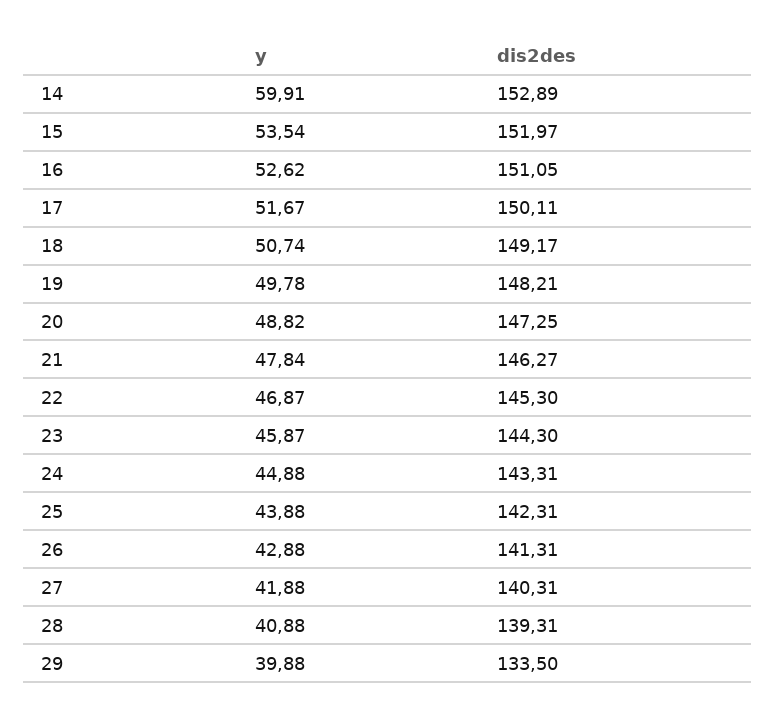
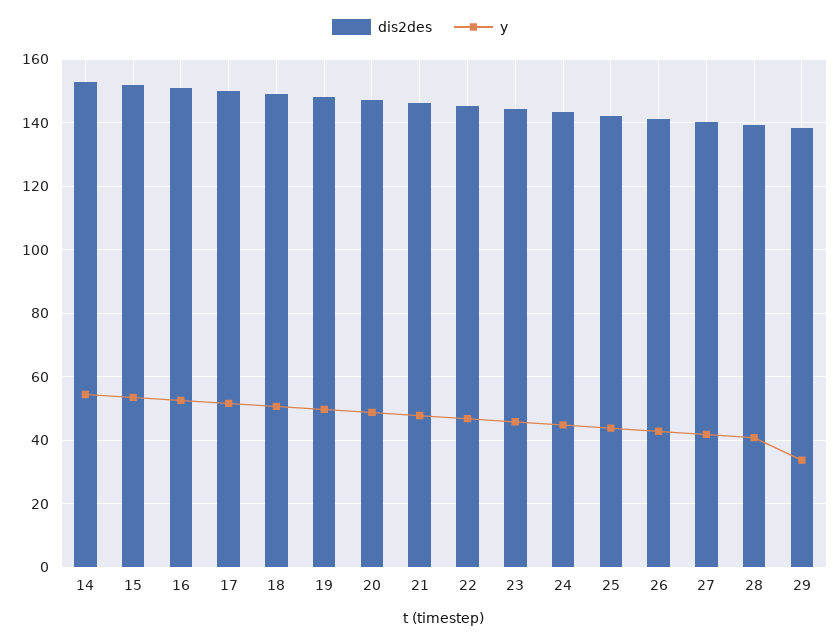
y, 14: 59.91 -> 54
y, 29: 39.88 -> 34
dis2des, 29: 133.5 -> 138

